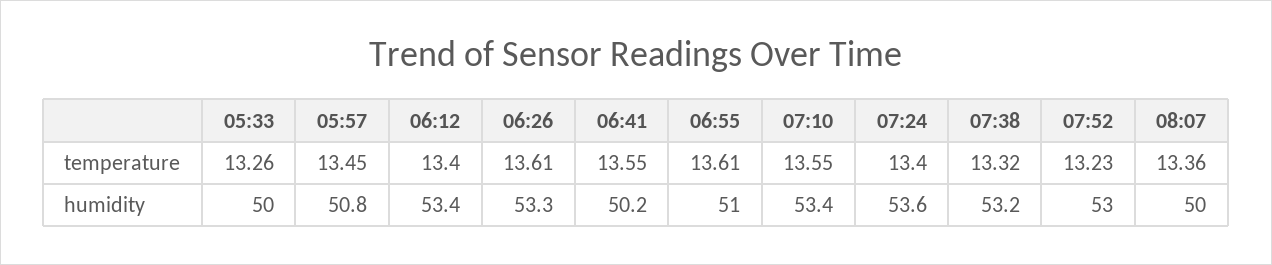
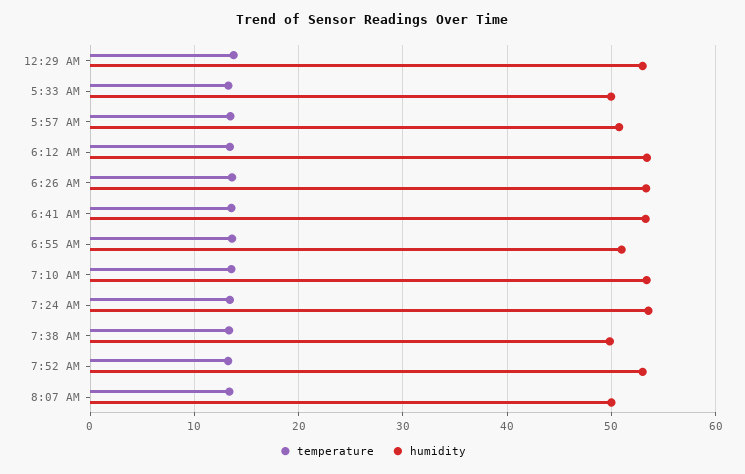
humidity, 06:41: 50.2 -> 53
humidity, 07:38: 53.2 -> 50
temperature, 12:29 AM: none -> 14
humidity, 12:29 AM: none -> 53

